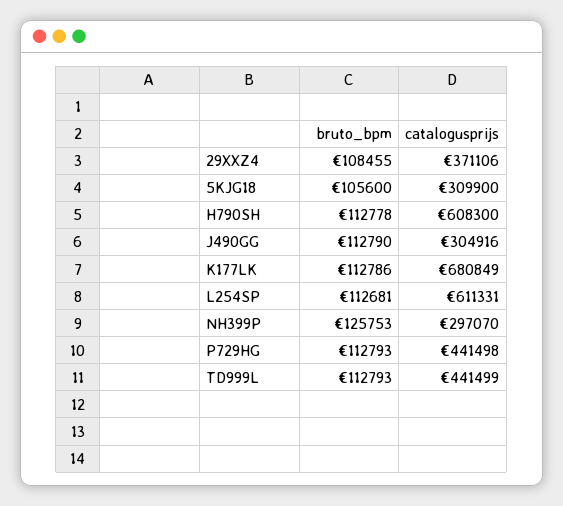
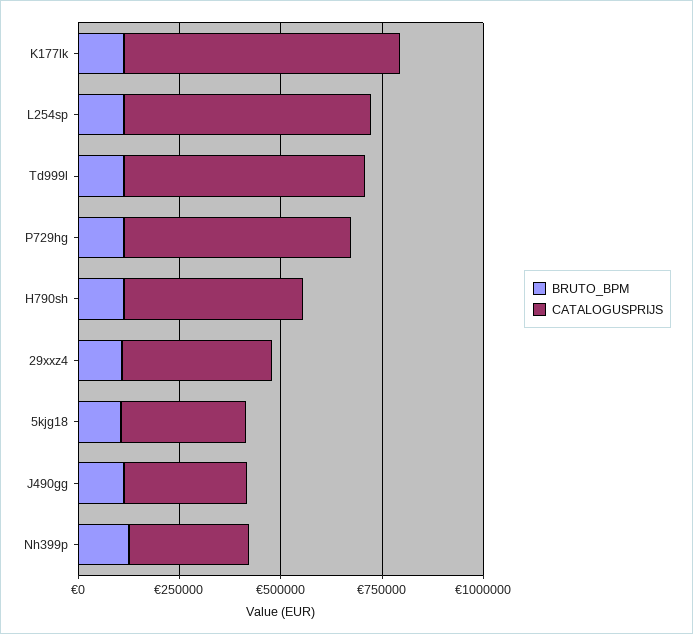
catalogusprijs, H790SH: 608300 -> 450000
catalogusprijs, P729HG: 441498 -> 550000
catalogusprijs, TD999L: 441499 -> 600000

